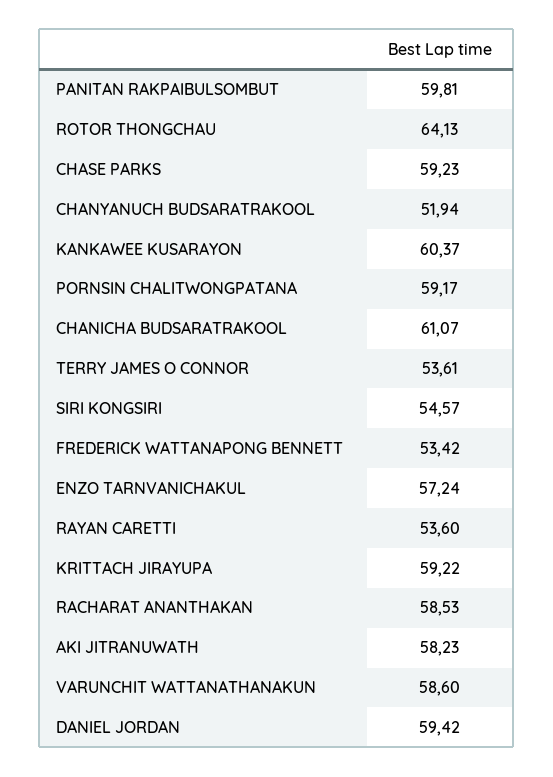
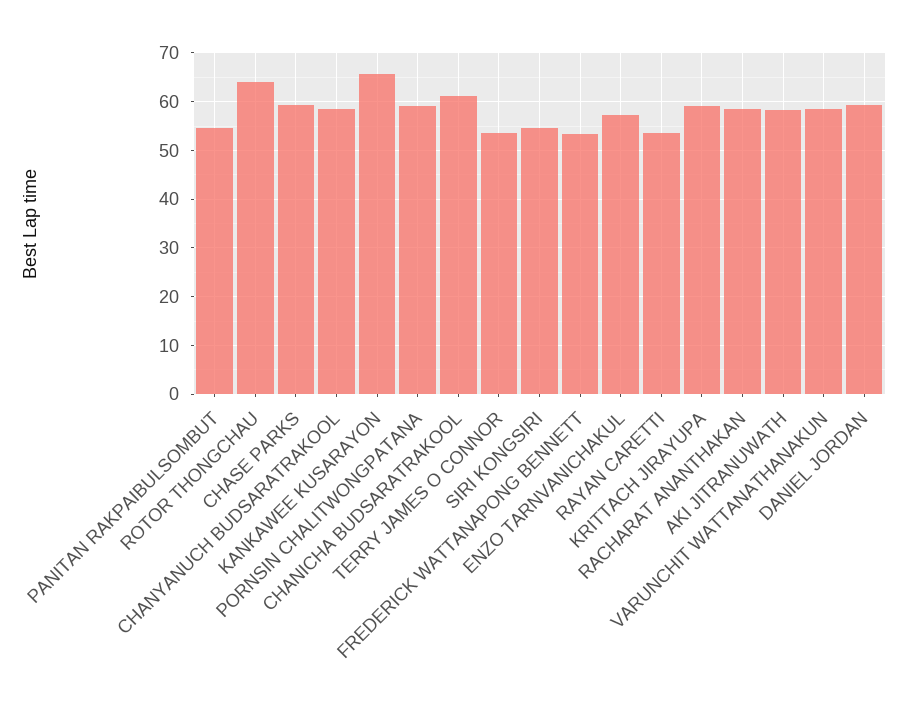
PANITAN RAKPAIBULSOMBUT: 59.81 -> 54
CHANYANUCH BUDSARATRAKOOL: 51.94 -> 58
KANKAWEE KUSARAYON: 60.37 -> 66

